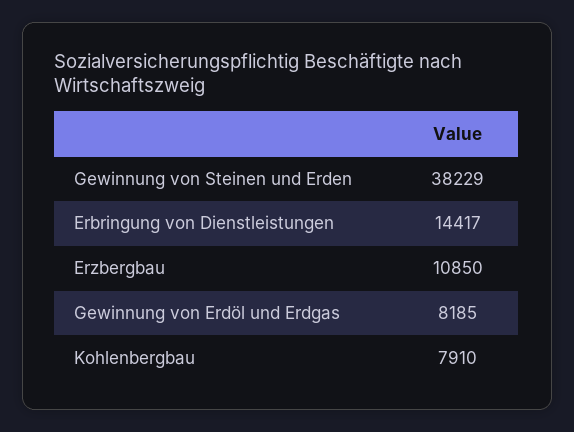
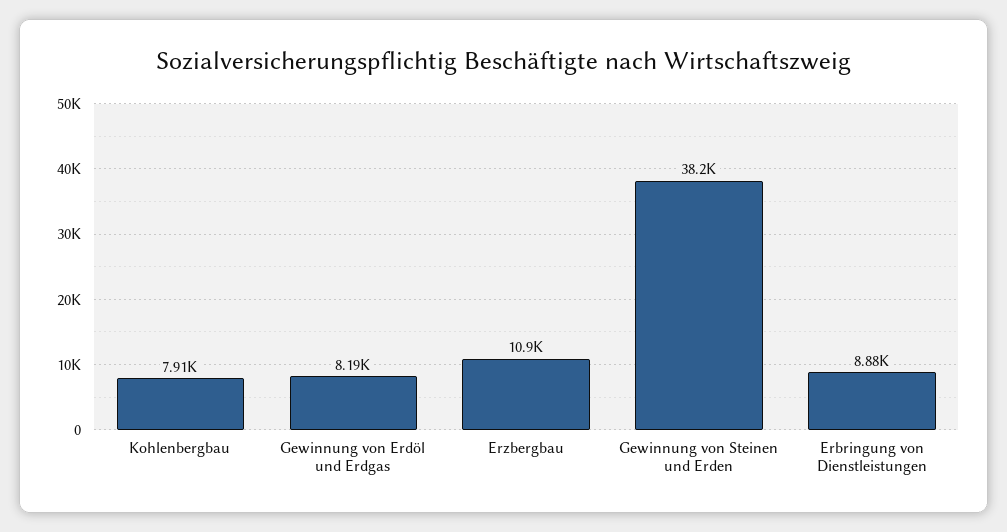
Erbringung von Dienstleistungen: 14417 -> 8880

